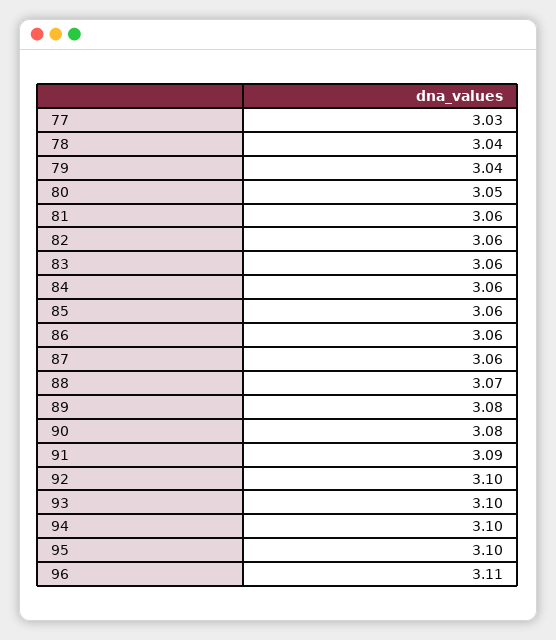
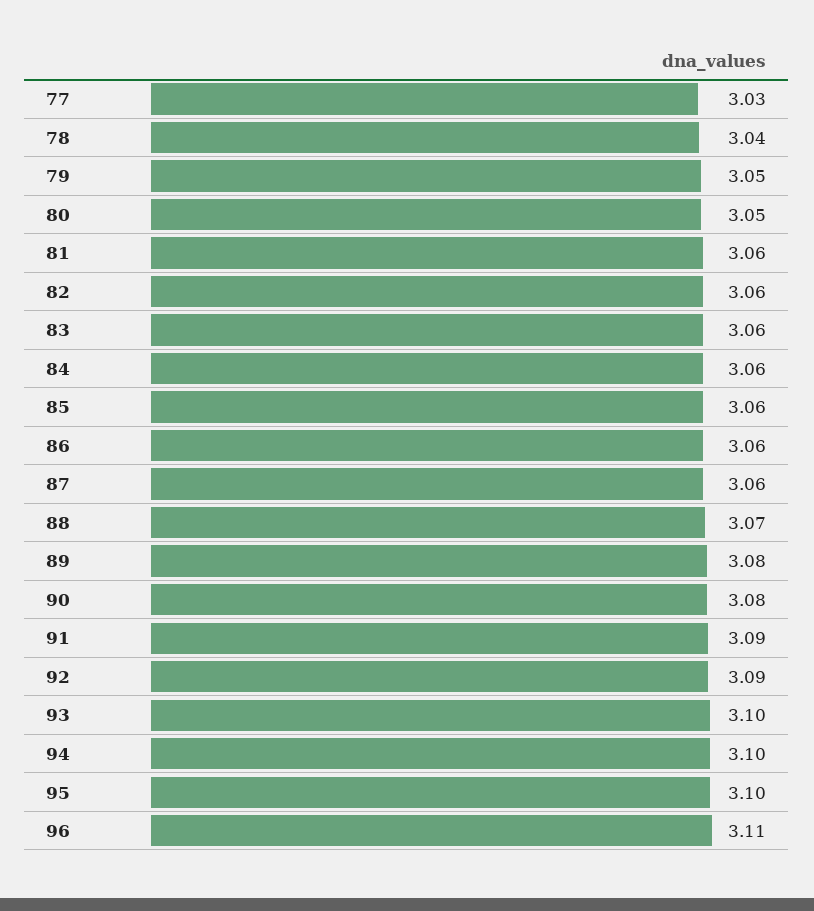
79: 3.04 -> 3.05
92: 3.1 -> 3.09

